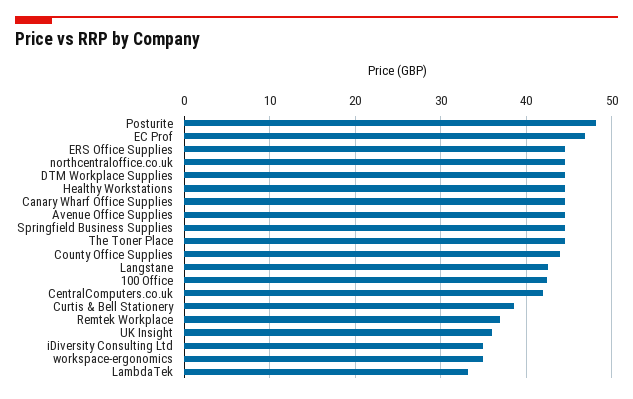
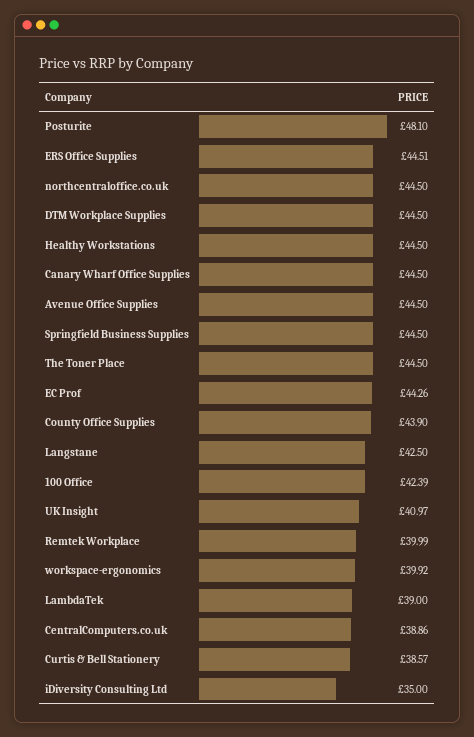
EC Prof: 47 -> 44.26
CentralComputers.co.uk: 42 -> 38.86
Remtek Workplace: 37 -> 39.99
UK Insight: 36 -> 40.97
workspace-ergonomics: 35 -> 39.92
LambdaTek: 33 -> 39

